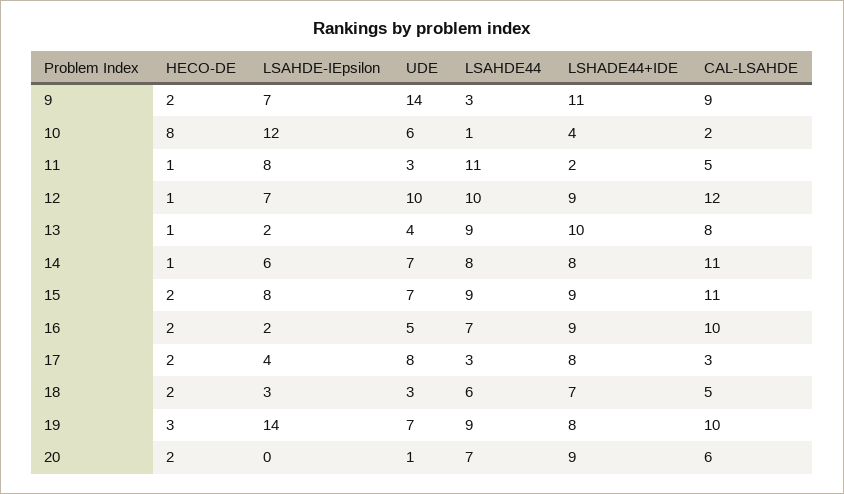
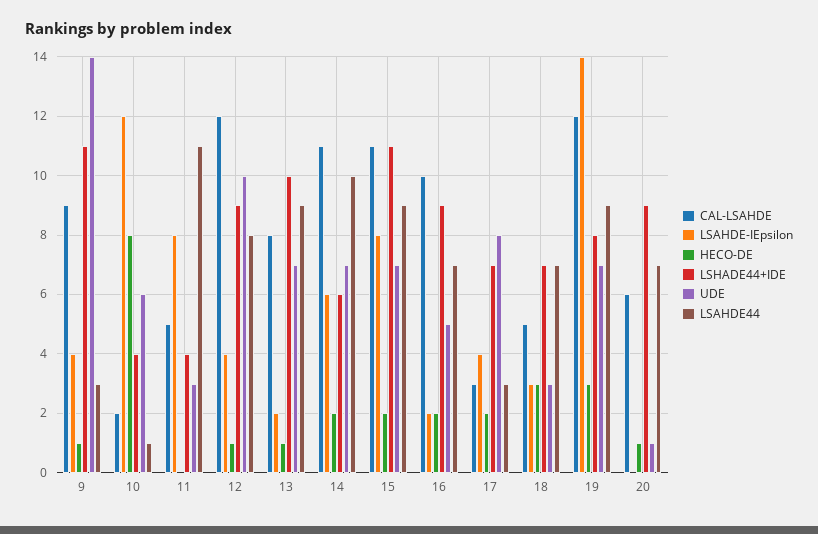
HECO-DE, 9: 2 -> 1
LSAHDE-IEpsilon, 9: 7 -> 4
HECO-DE, 11: 1 -> 0
LSHADE44+IDE, 11: 2 -> 4
LSAHDE-IEpsilon, 12: 7 -> 4
LSAHDE44, 12: 10 -> 8
UDE, 13: 4 -> 7
HECO-DE, 14: 1 -> 2
LSAHDE44, 14: 8 -> 10
LSHADE44+IDE, 14: 8 -> 6
LSHADE44+IDE, 15: 9 -> 11
LSHADE44+IDE, 17: 8 -> 7
HECO-DE, 18: 2 -> 3
LSAHDE44, 18: 6 -> 7
CAL-LSAHDE, 19: 10 -> 12
HECO-DE, 20: 2 -> 1

